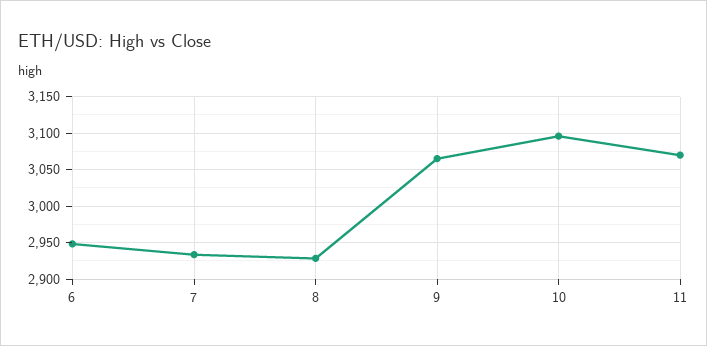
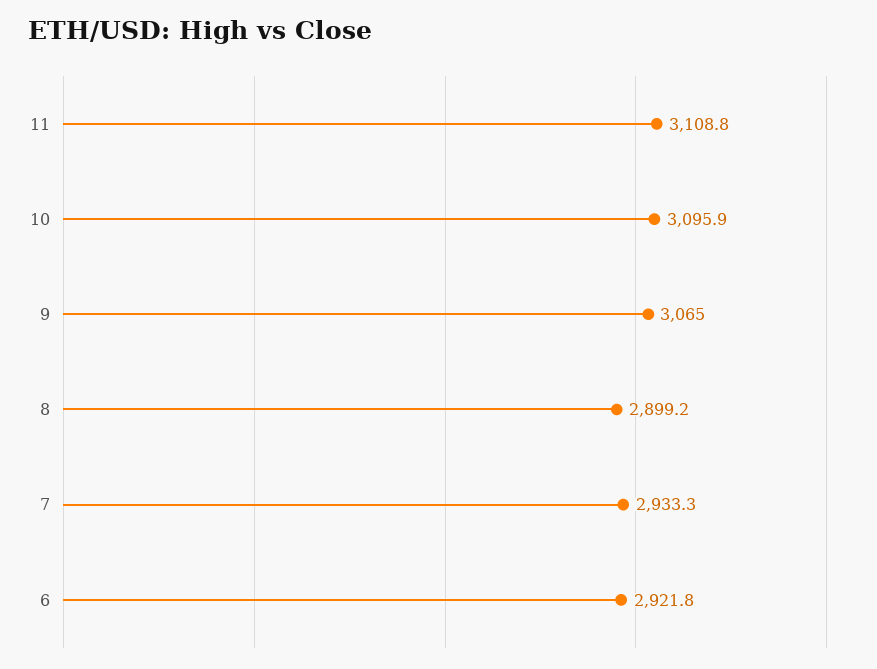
6: 2950 -> 2921.8
8: 2930 -> 2899.2
11: 3070 -> 3108.8

